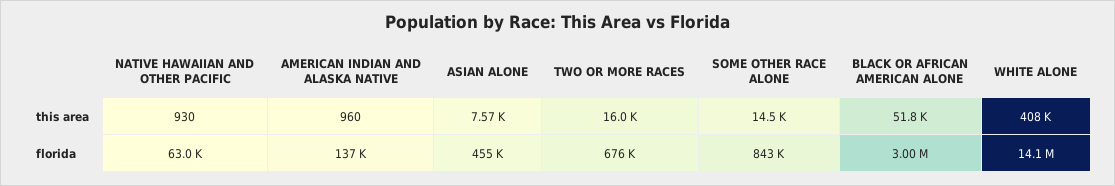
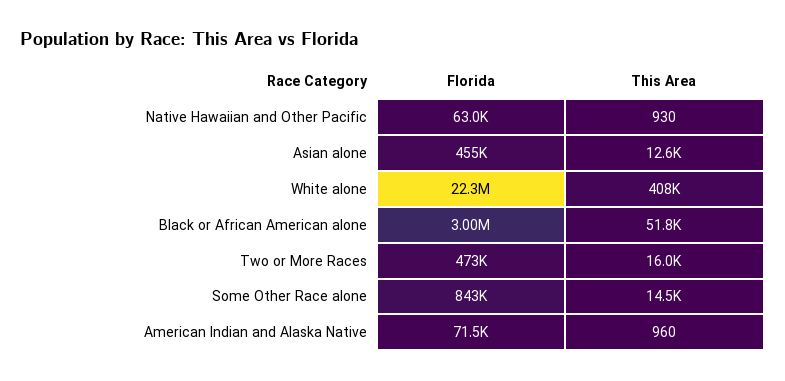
ASIAN ALONE, this area: 7570 -> 12600
AMERICAN INDIAN AND ALASKA NATIVE, florida: 137000 -> 71500
TWO OR MORE RACES, florida: 676000 -> 473000
WHITE ALONE, florida: 14100000 -> 22300000

